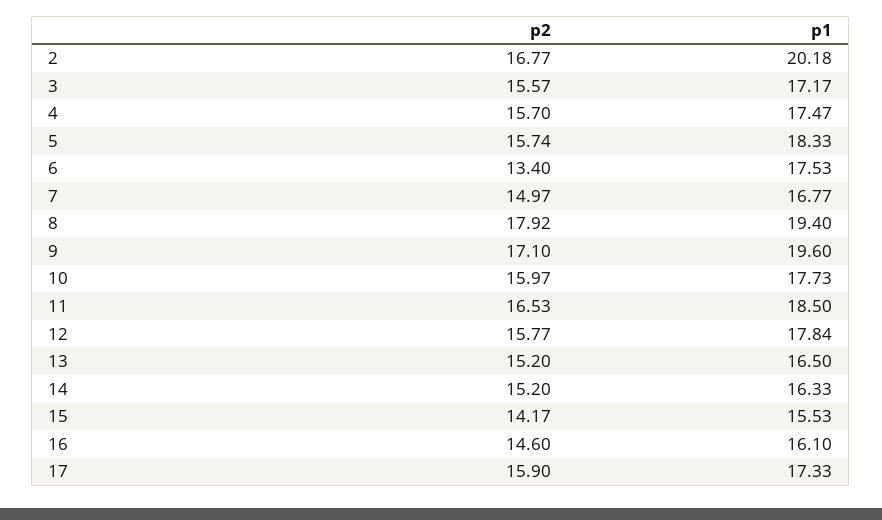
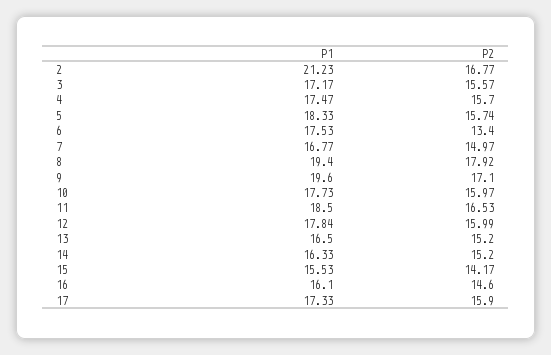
p1, 2: 20.18 -> 21.23
p2, 12: 15.77 -> 15.99

